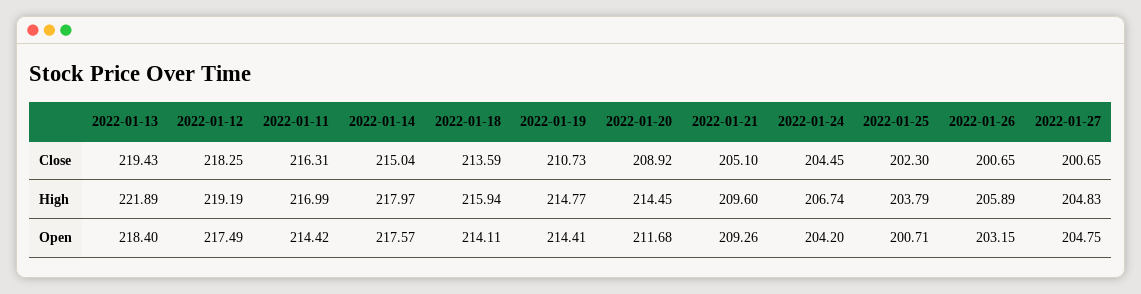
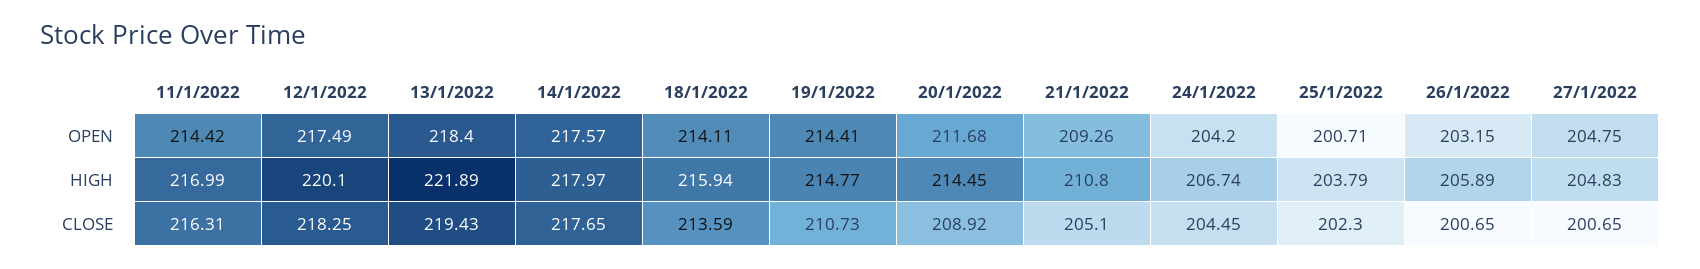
2022-01-14, Close: 215.04 -> 217.65
2022-01-12, High: 219.19 -> 220.1
2022-01-21, High: 209.6 -> 210.8

